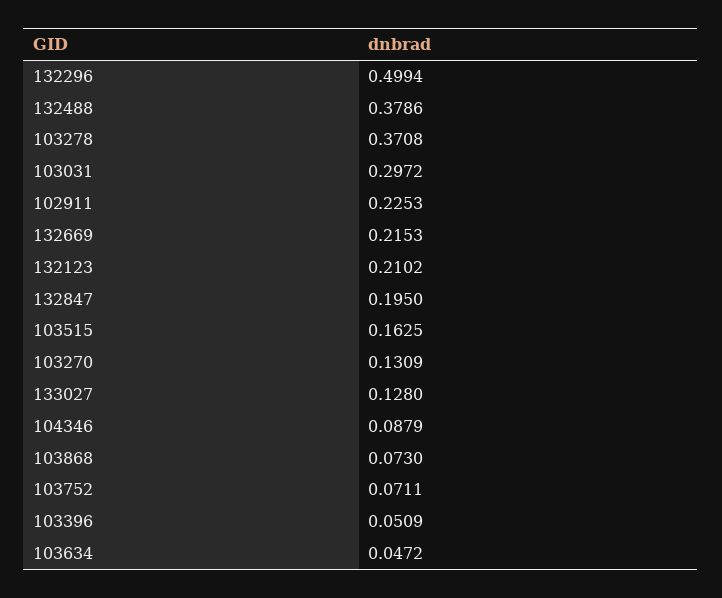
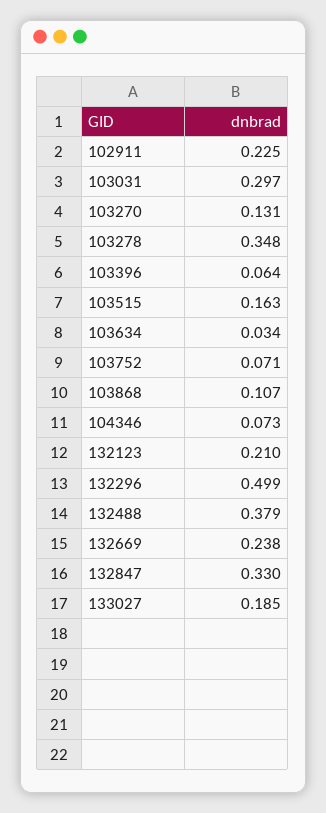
103278: 0.3708 -> 0.348
132669: 0.2153 -> 0.238
132847: 0.195 -> 0.33
133027: 0.128 -> 0.185
104346: 0.0879 -> 0.073
103868: 0.073 -> 0.107
103396: 0.0509 -> 0.064
103634: 0.0472 -> 0.034

